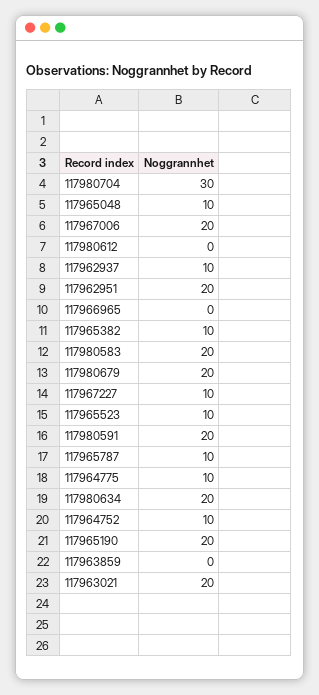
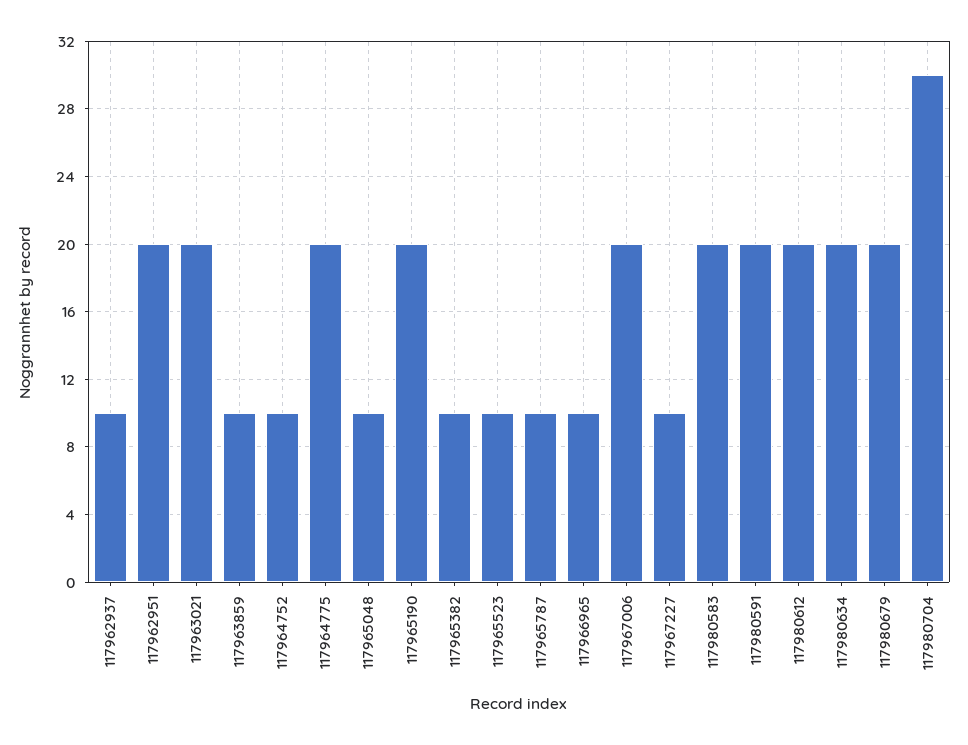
117980612: 0 -> 20
117966965: 0 -> 10
117964775: 10 -> 20
117963859: 0 -> 10

